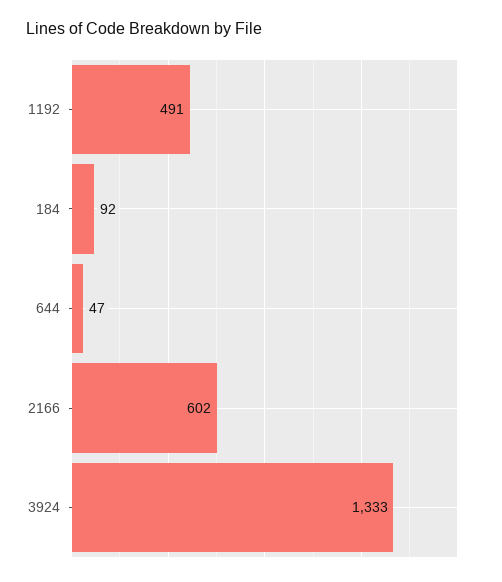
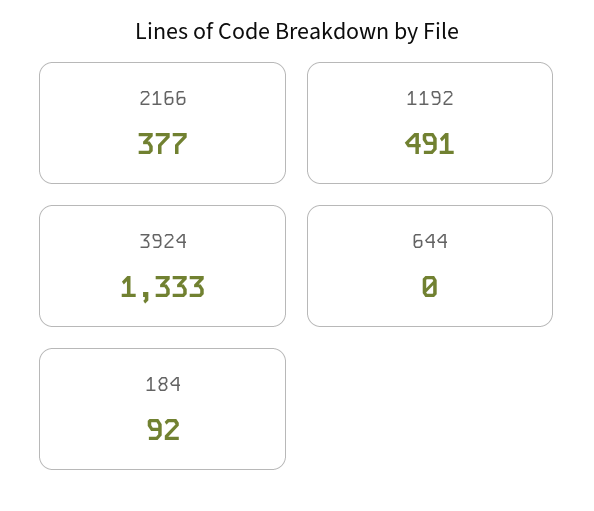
644: 47 -> 0
2166: 602 -> 377

